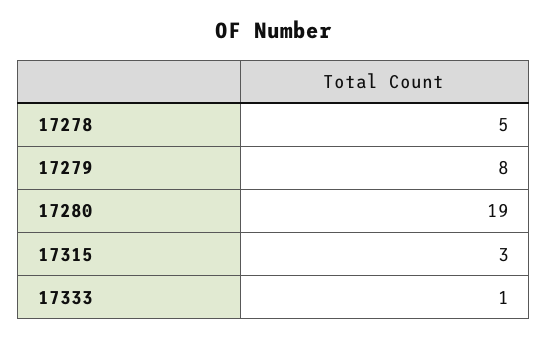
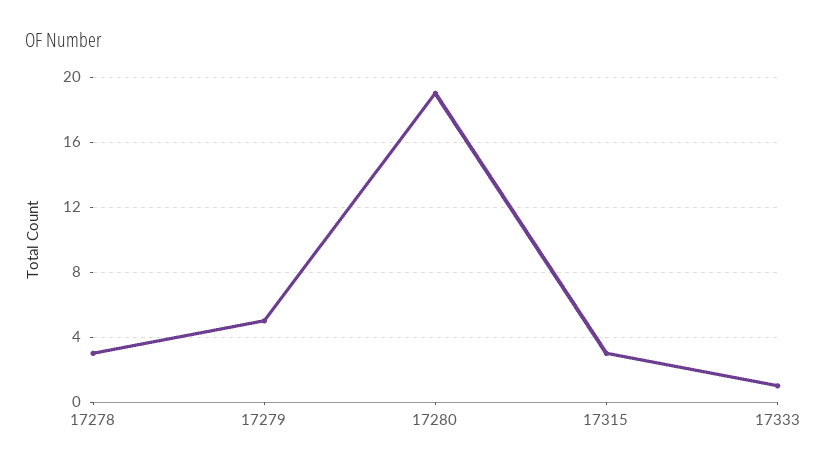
17278: 5 -> 3
17279: 8 -> 5

